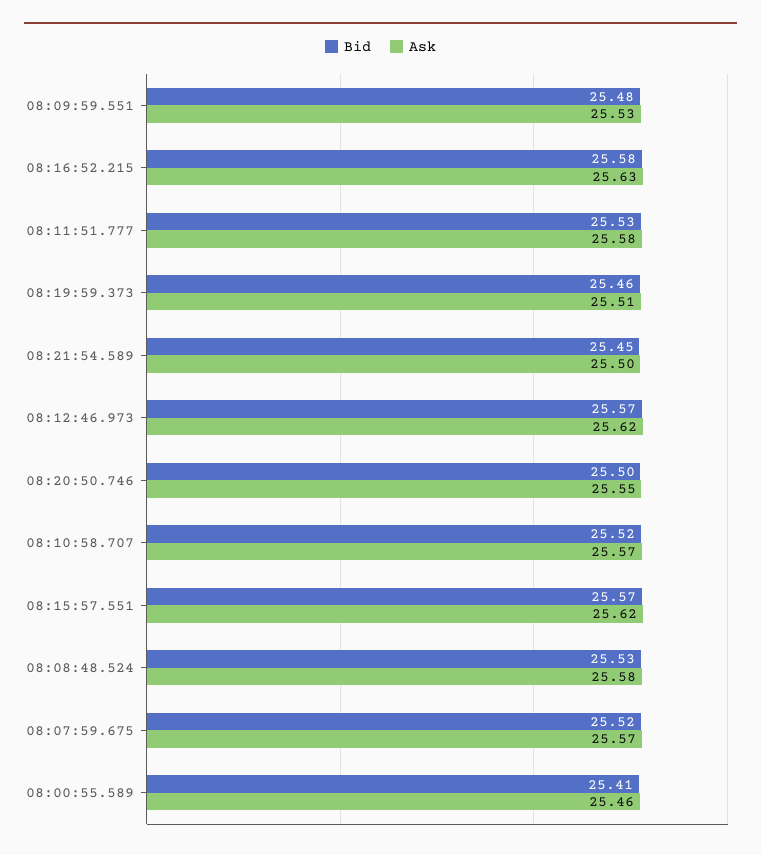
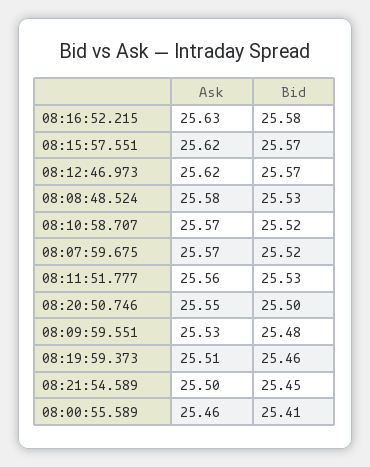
Ask, 08:11:51.777: 25.58 -> 25.56

